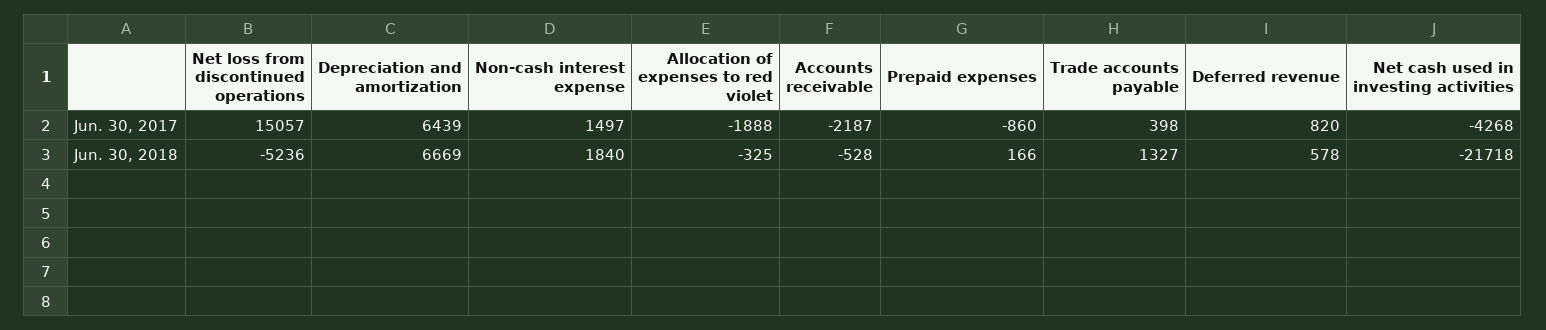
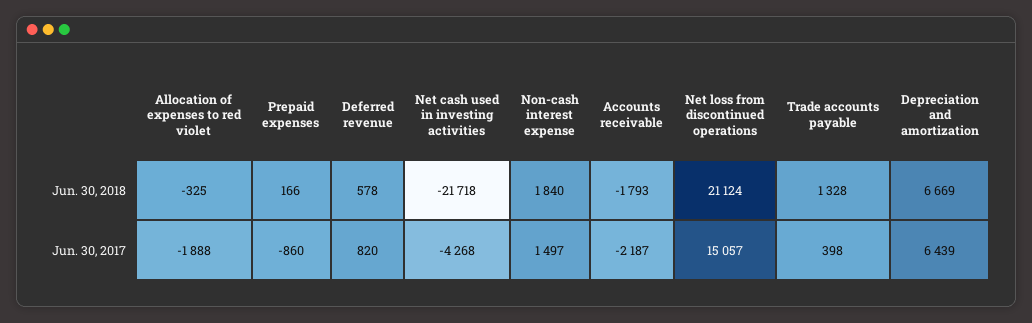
Net loss from discontinued operations, Jun. 30, 2018: -5236 -> 21124
Accounts receivable, Jun. 30, 2018: -528 -> -1793
Trade accounts payable, Jun. 30, 2018: 1327 -> 1328

